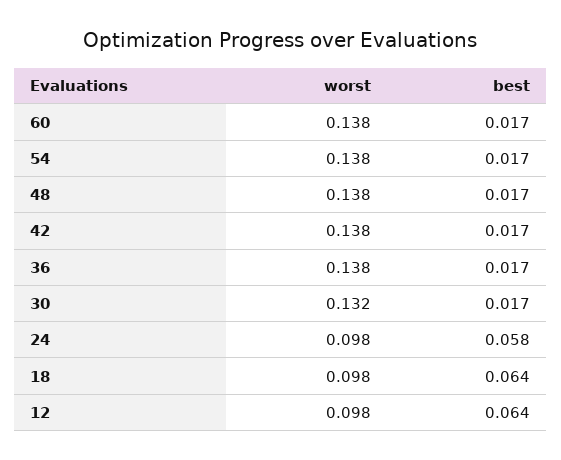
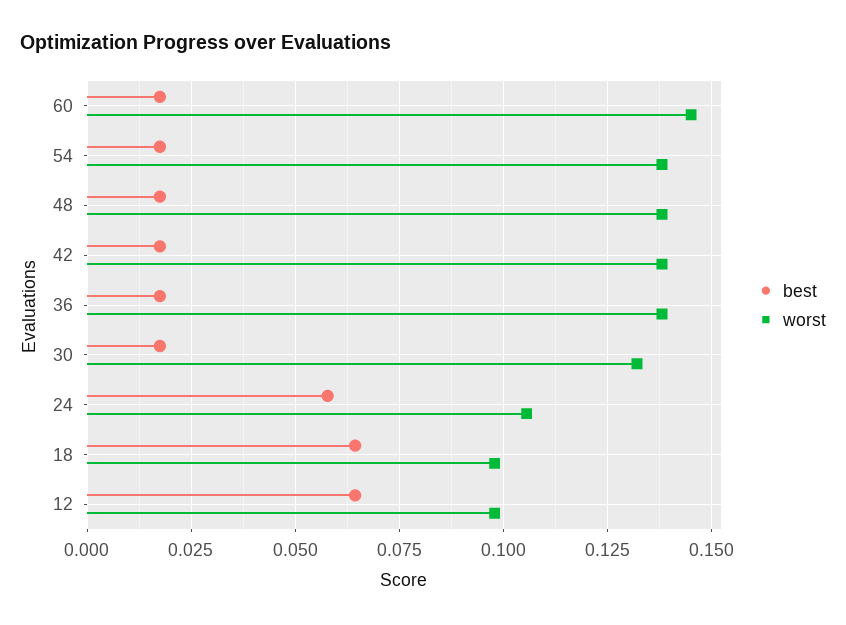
worst, 60: 0.138 -> 0.145
worst, 24: 0.098 -> 0.105

